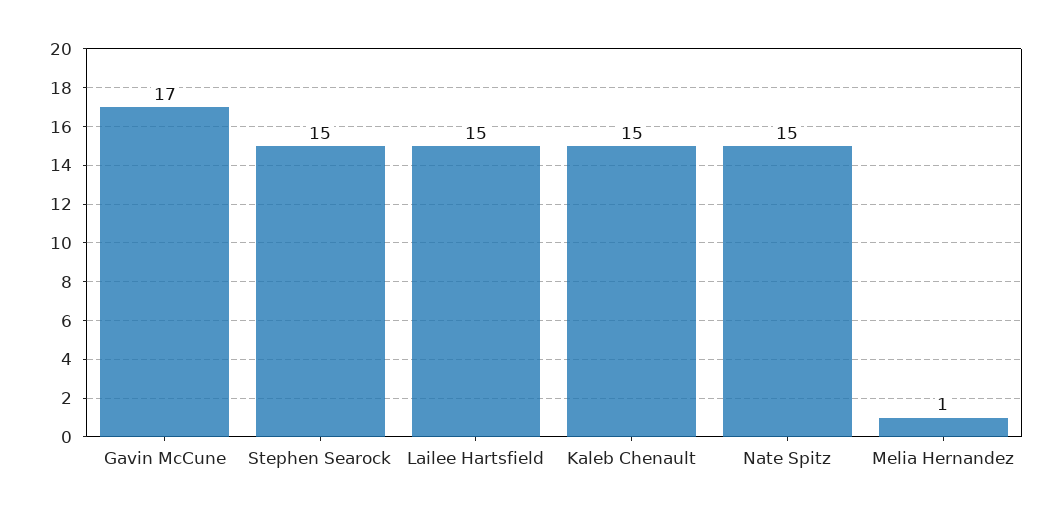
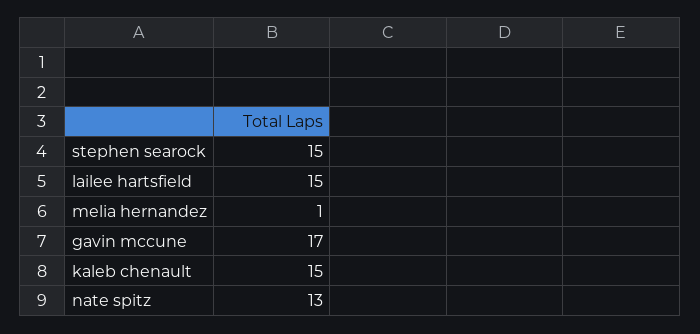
Nate Spitz: 15 -> 13

